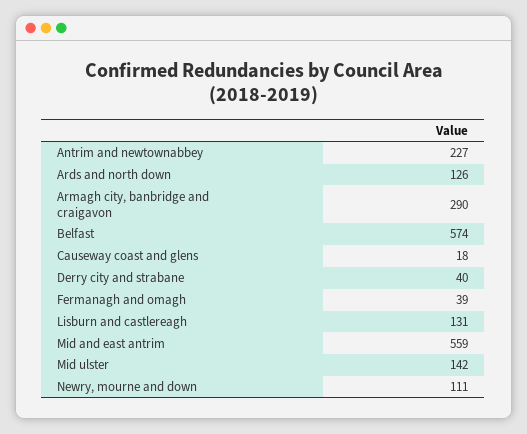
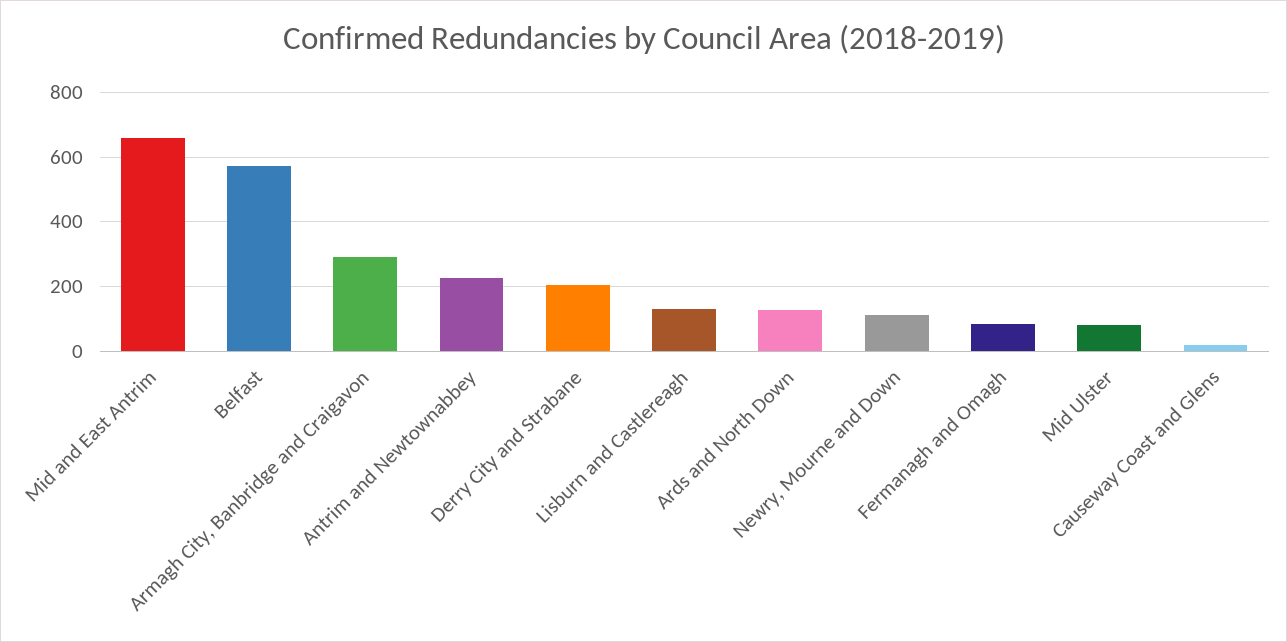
Derry city and strabane: 40 -> 200
Fermanagh and omagh: 39 -> 80
Mid and east antrim: 559 -> 660
Mid ulster: 142 -> 80

